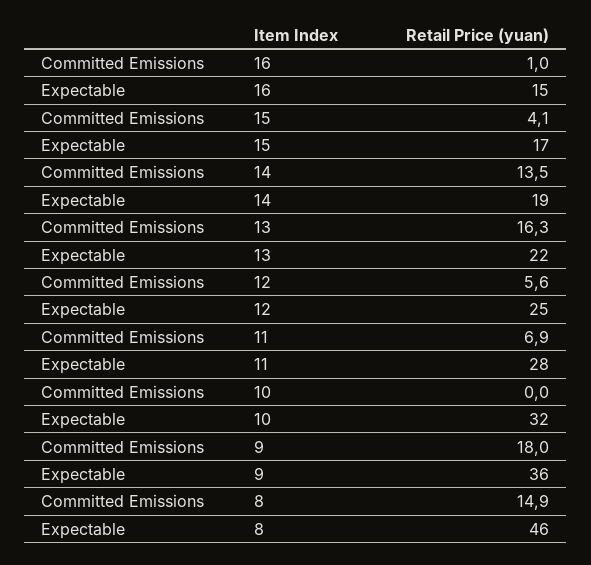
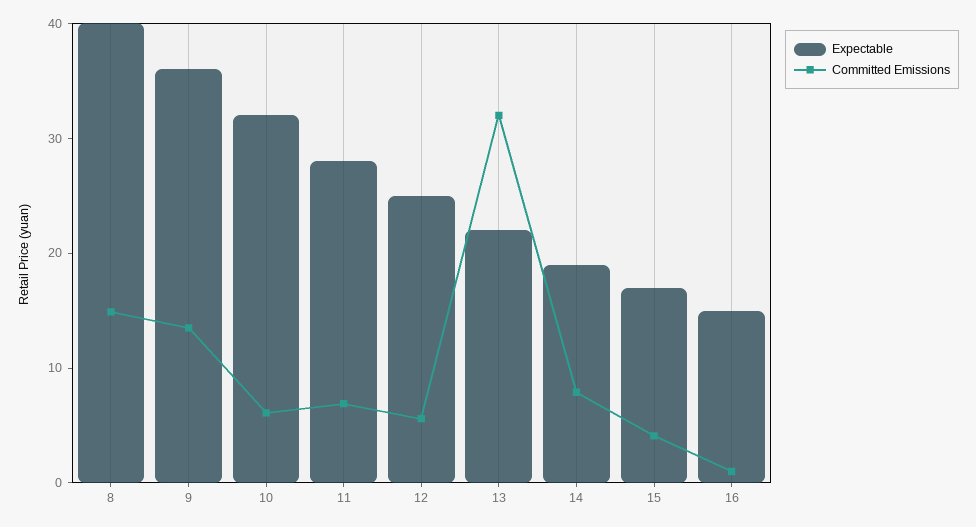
Committed Emissions, 14: 13.5 -> 8
Committed Emissions, 13: 16.3 -> 32
Committed Emissions, 10: 0 -> 6
Committed Emissions, 9: 18 -> 14
Expectable, 8: 46 -> 40

